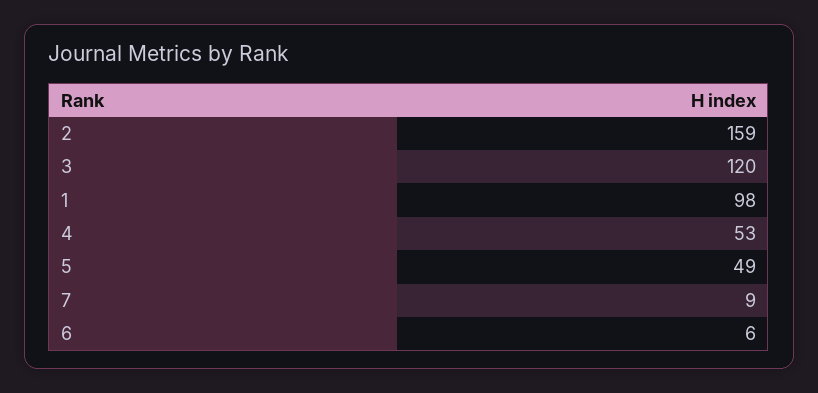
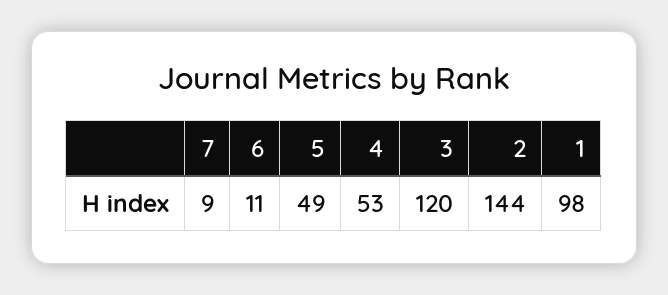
2: 159 -> 144
6: 6 -> 11

